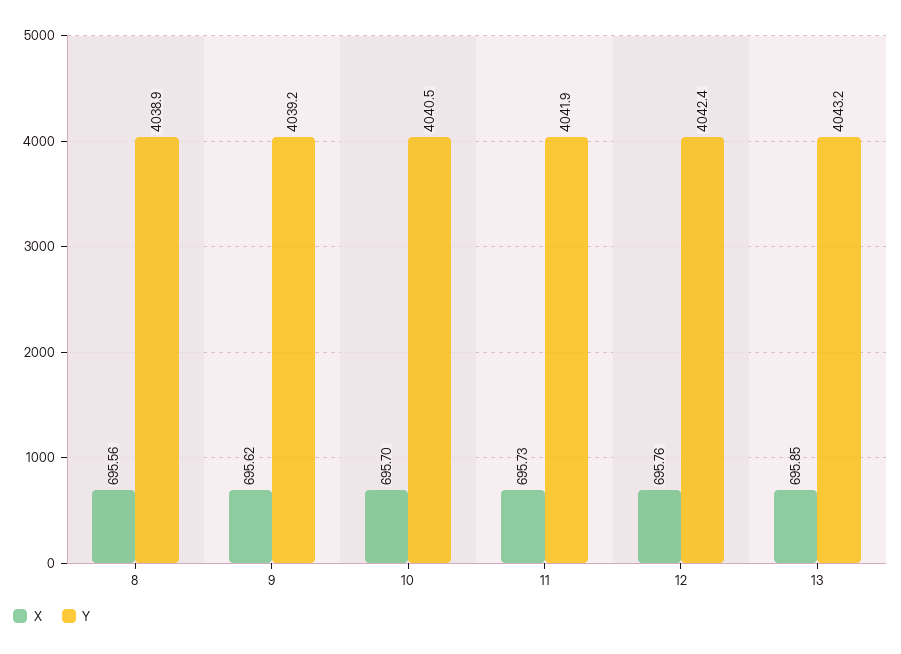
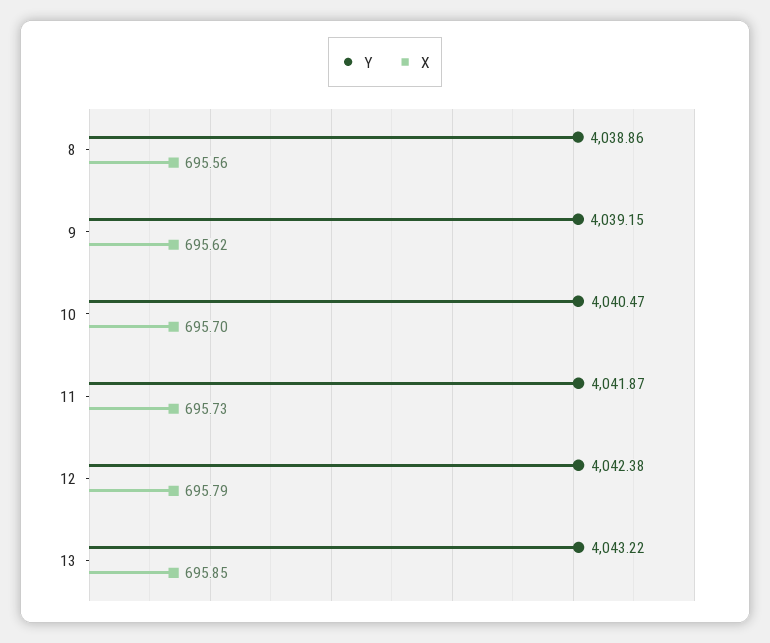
X, 12: 695.76 -> 695.79

